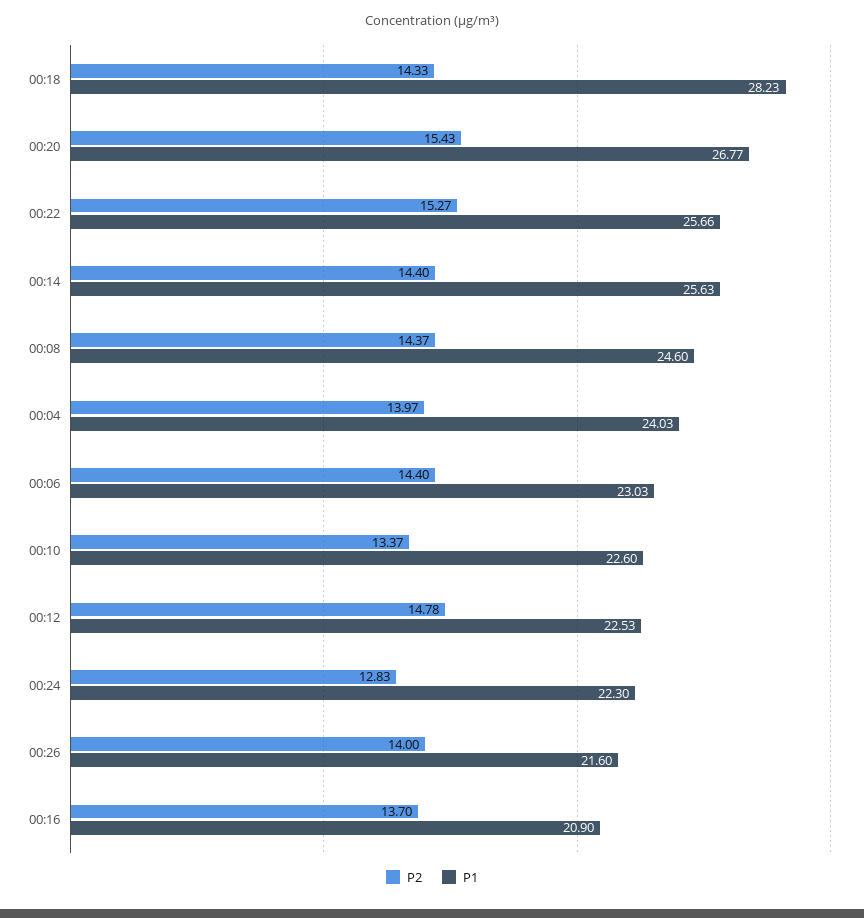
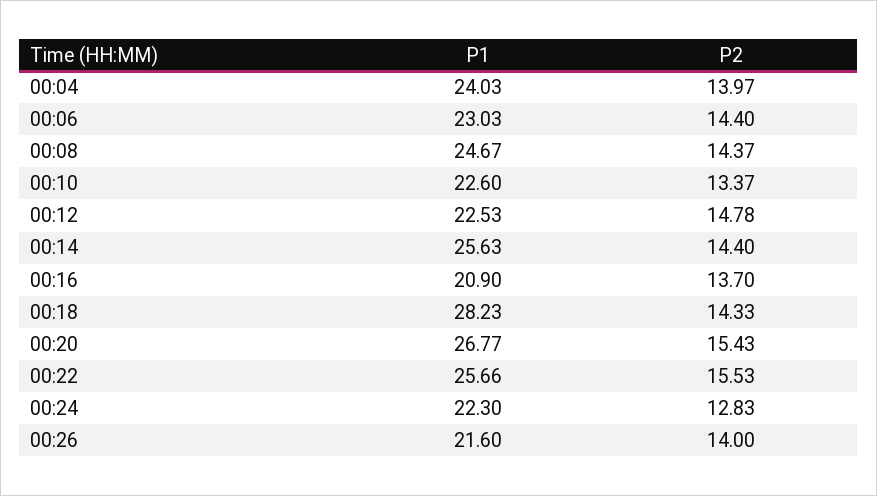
P2, 00:22: 15.27 -> 15.53
P1, 00:08: 24.6 -> 24.67

